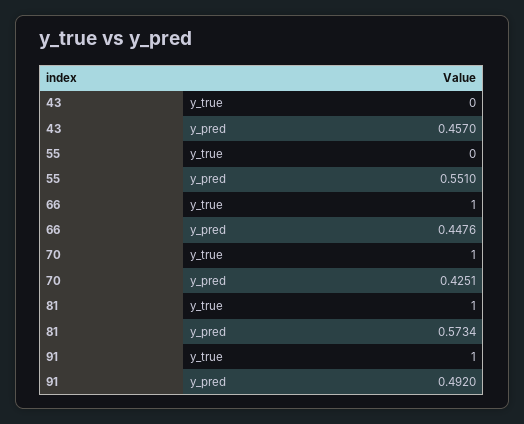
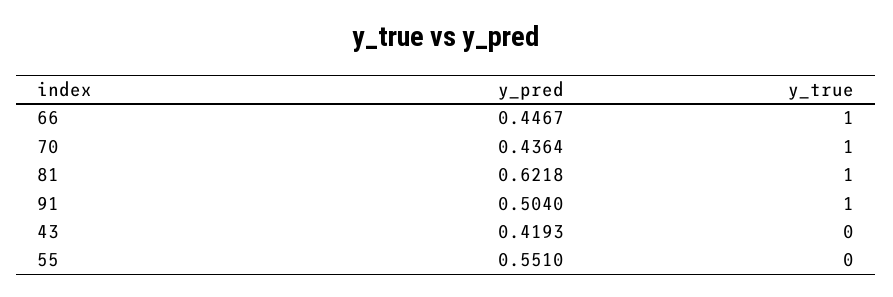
43, y_pred: 0.457 -> 0.4193
66, y_pred: 0.4476 -> 0.4467
70, y_pred: 0.4251 -> 0.4364
81, y_pred: 0.5734 -> 0.6218
91, y_pred: 0.492 -> 0.504

